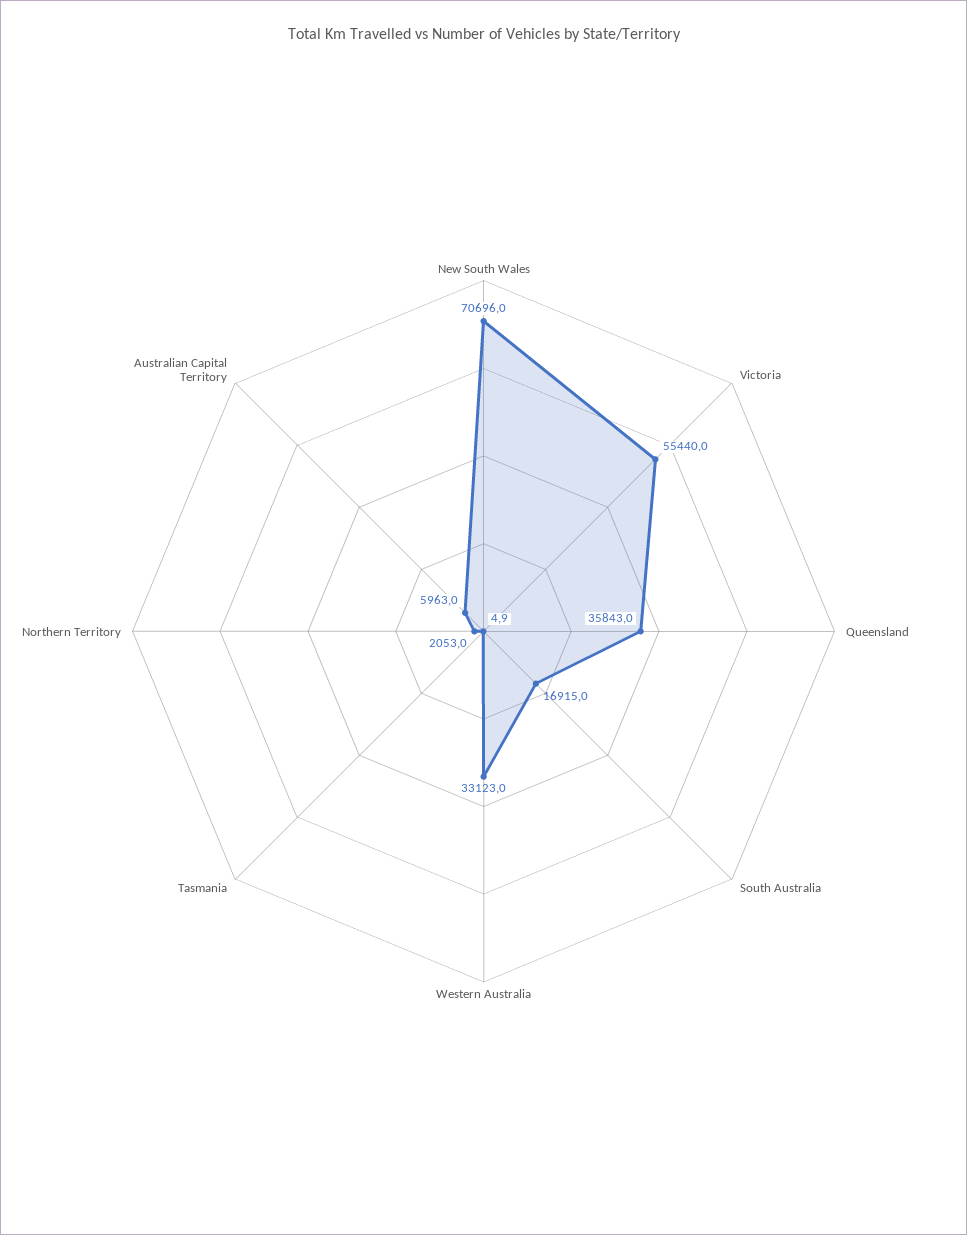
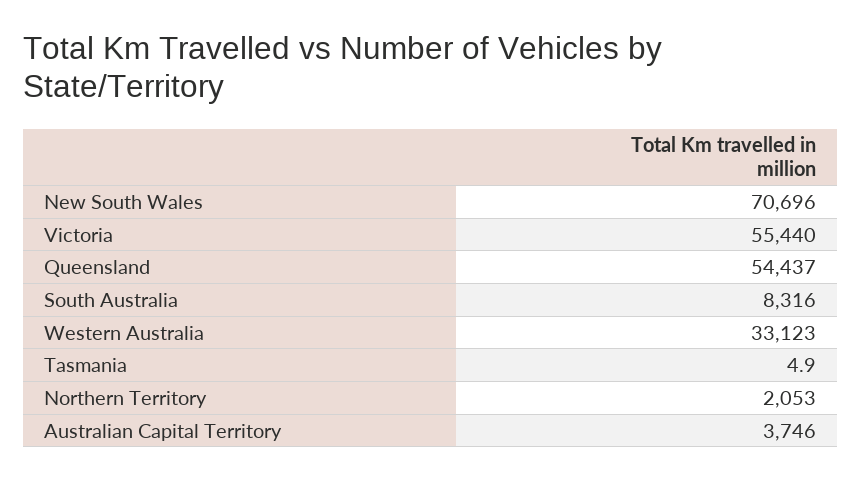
Queensland: 35843 -> 54437
South Australia: 16915 -> 8316
Australian Capital Territory: 5963 -> 3746

